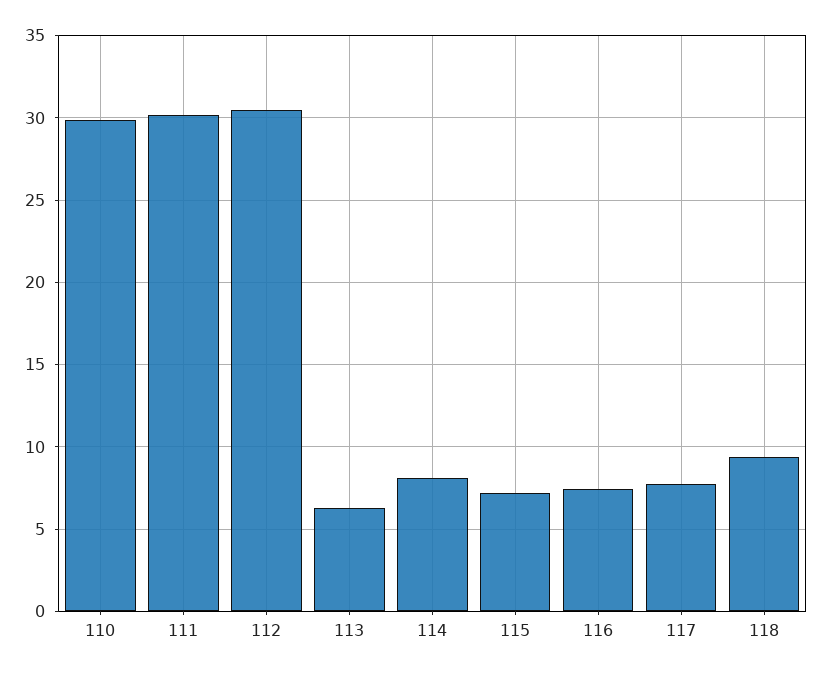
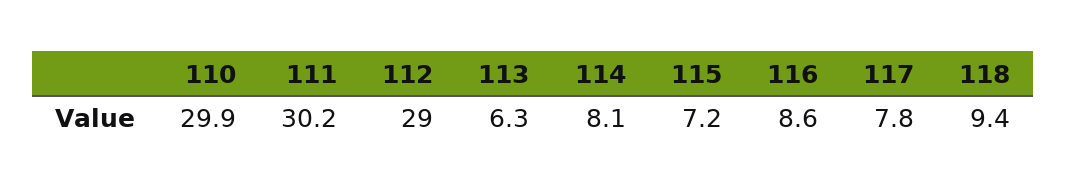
112: 30.5 -> 29
116: 7.5 -> 8.6

